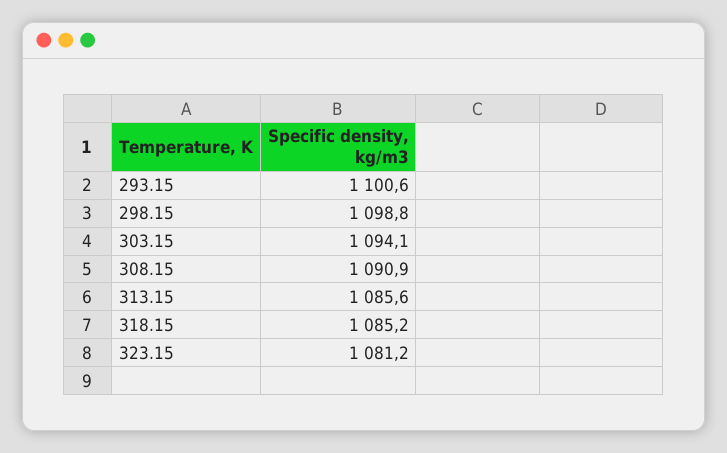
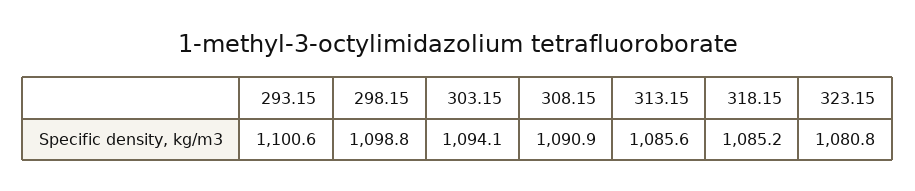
323.15: 1081.2 -> 1080.8

